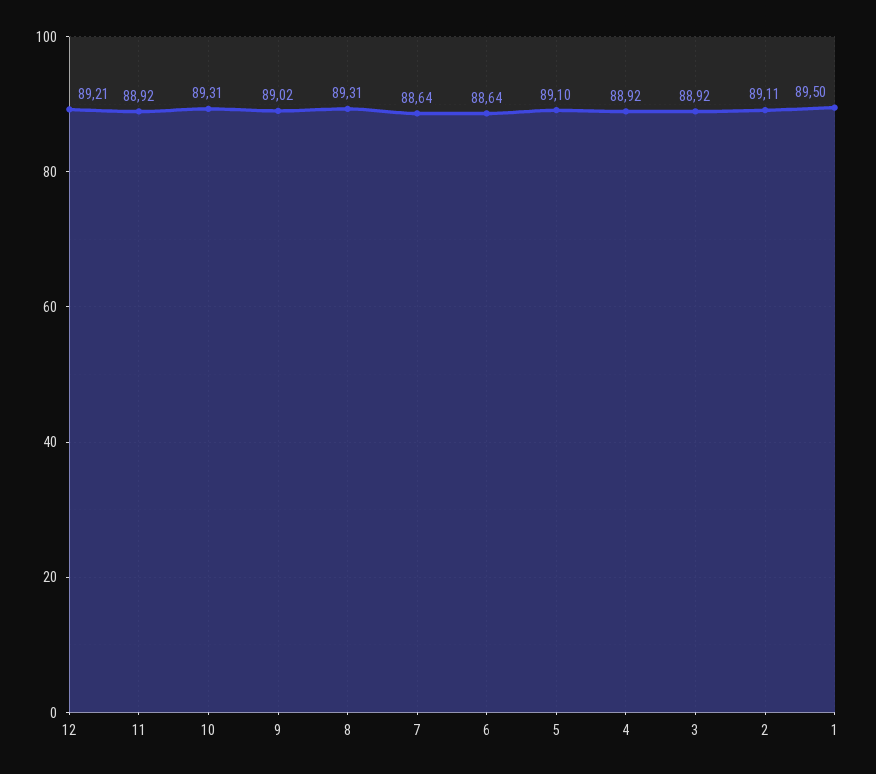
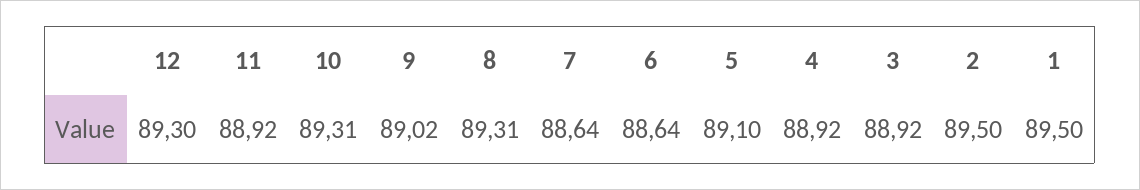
12: 89.21 -> 89.3
2: 89.11 -> 89.5

